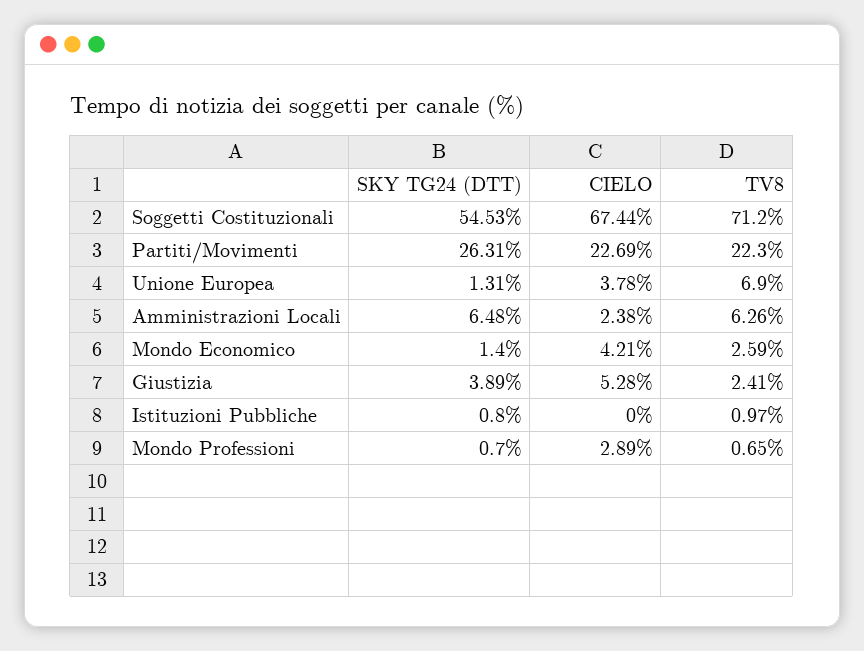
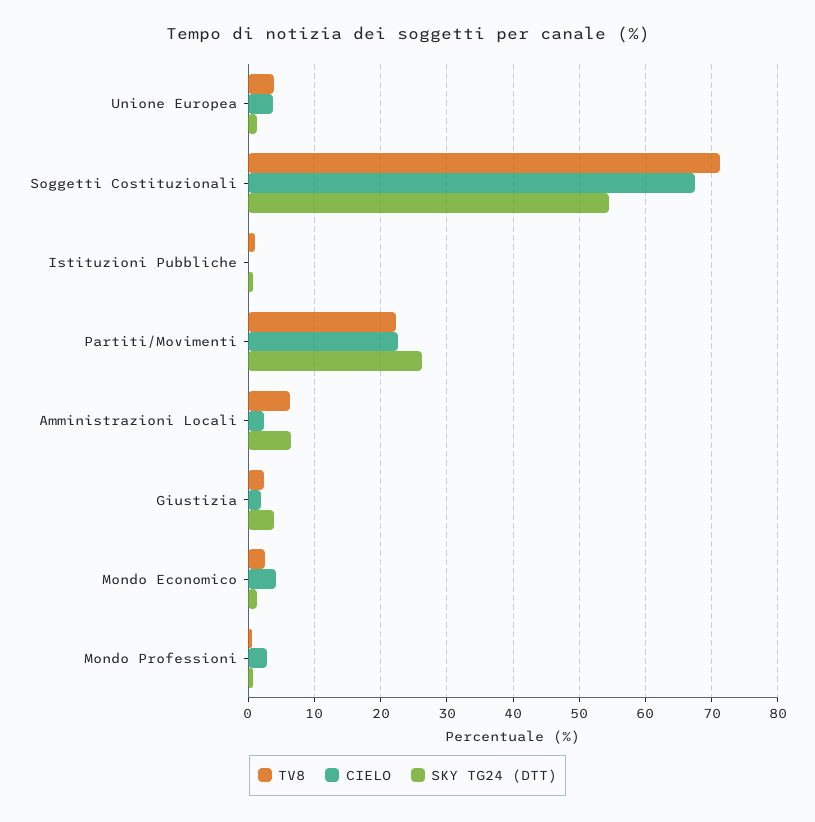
TV8, Unione Europea: 6.9 -> 4
CIELO, Giustizia: 5.28 -> 2

